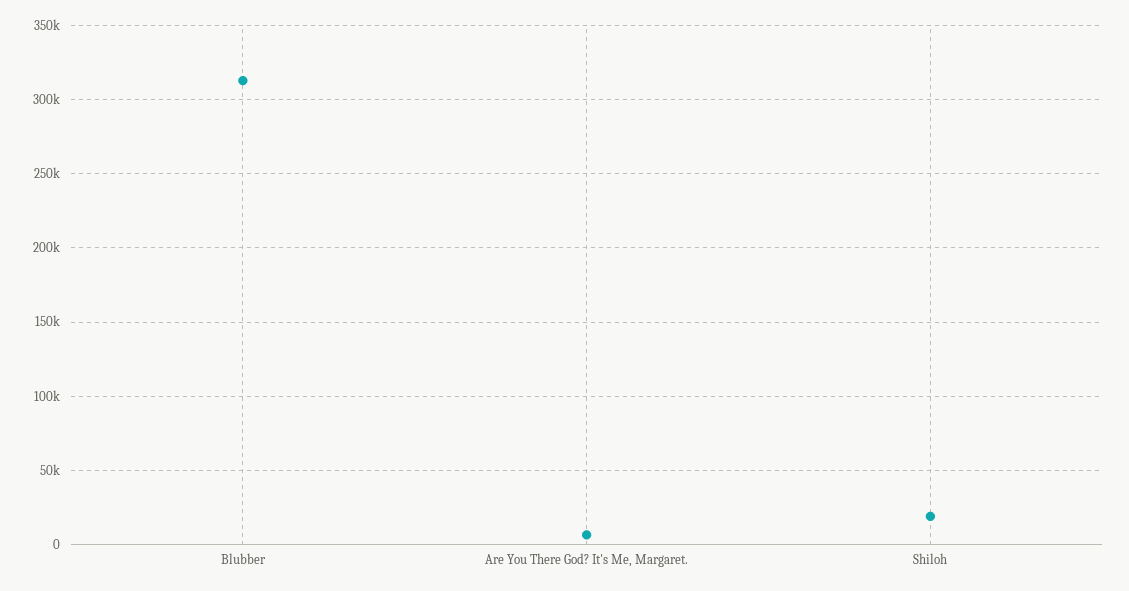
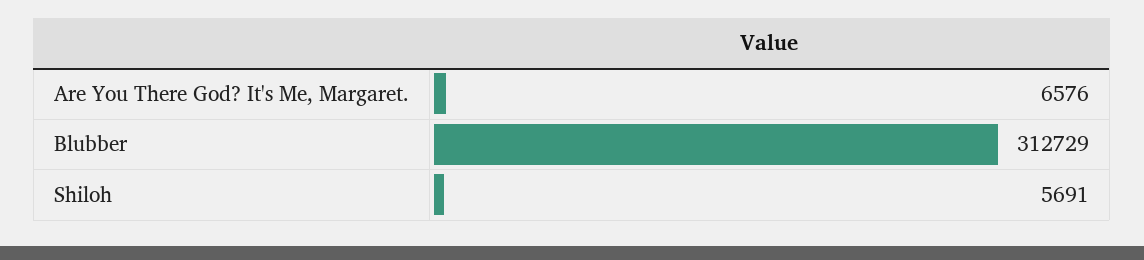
Shiloh: 20000 -> 5691

